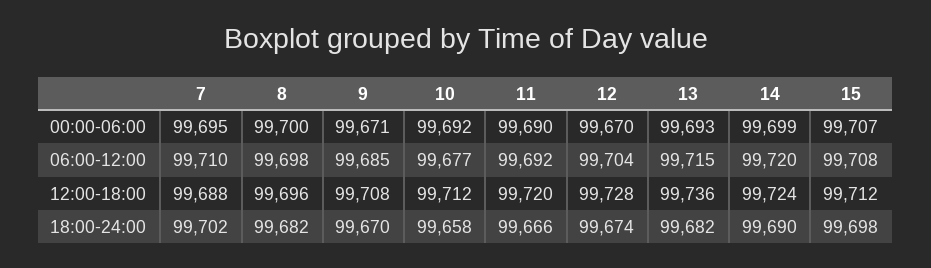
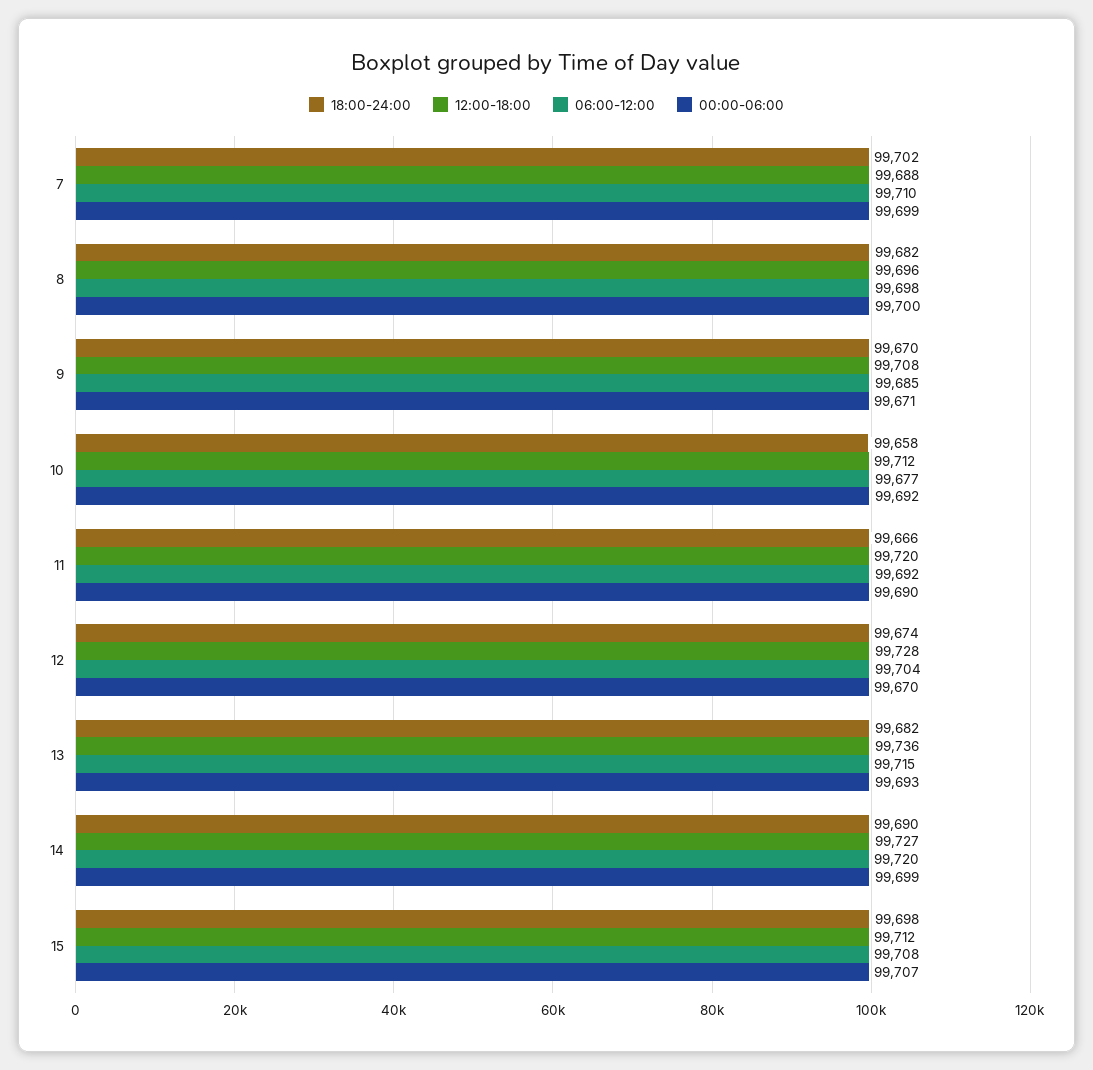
00:00-06:00, 7: 99695 -> 99699
12:00-18:00, 14: 99724 -> 99727

